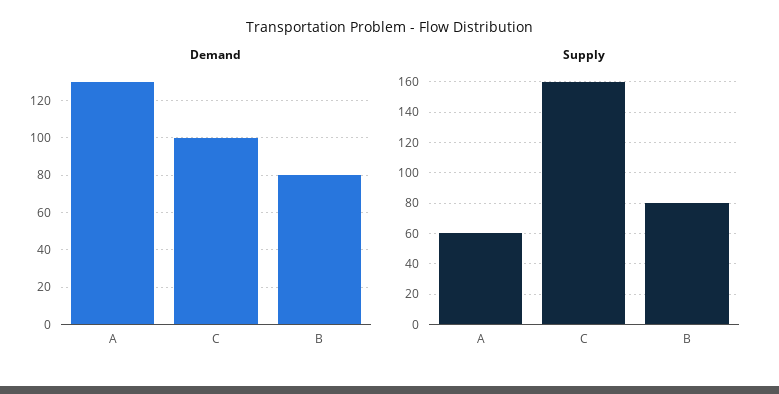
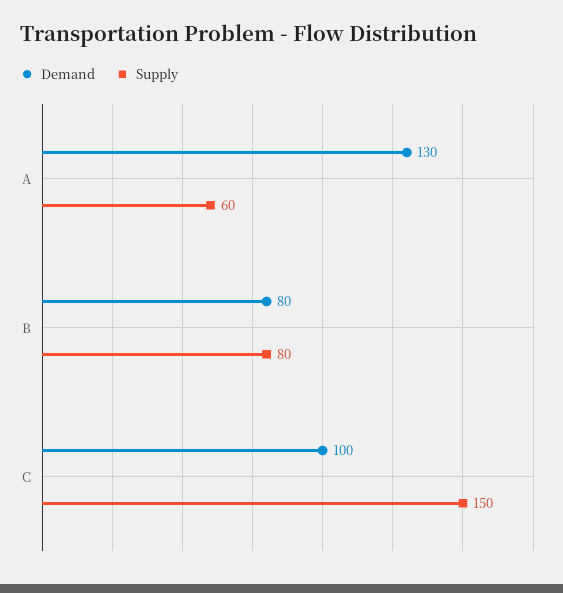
Supply, C: 160 -> 150

